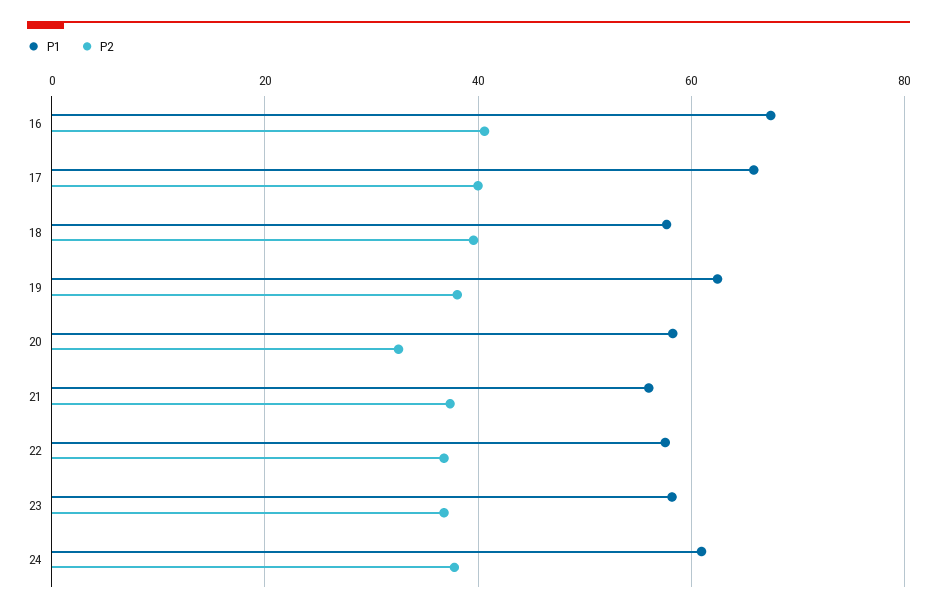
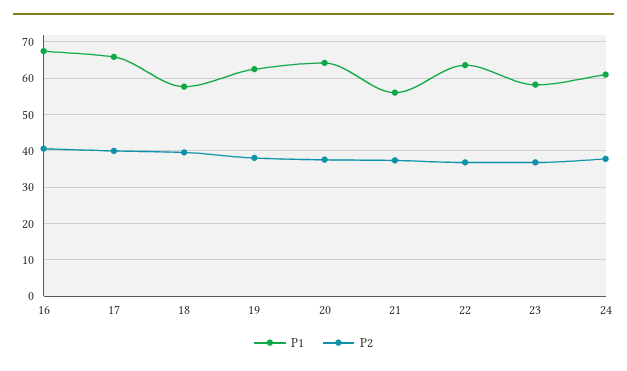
P1, 20: 58 -> 64
P2, 20: 32 -> 38
P1, 22: 58 -> 64

